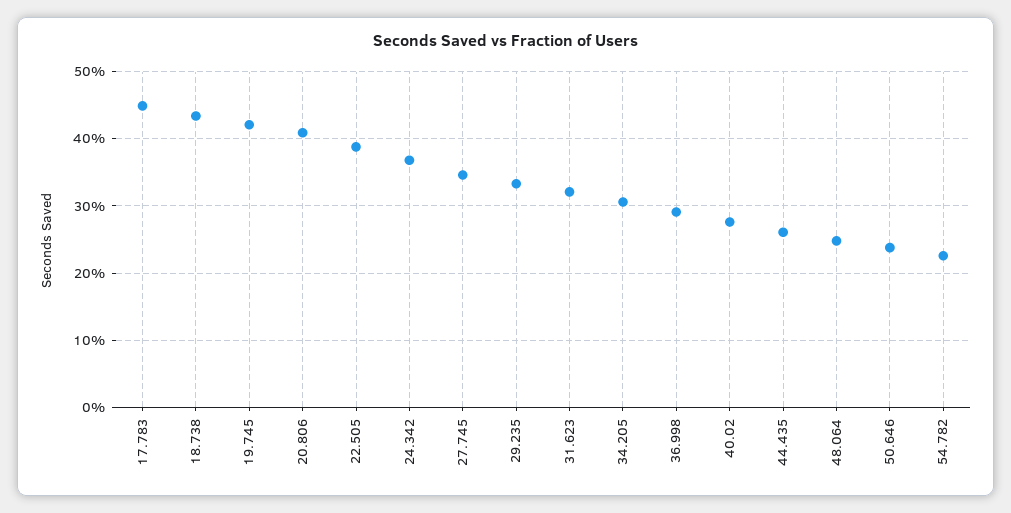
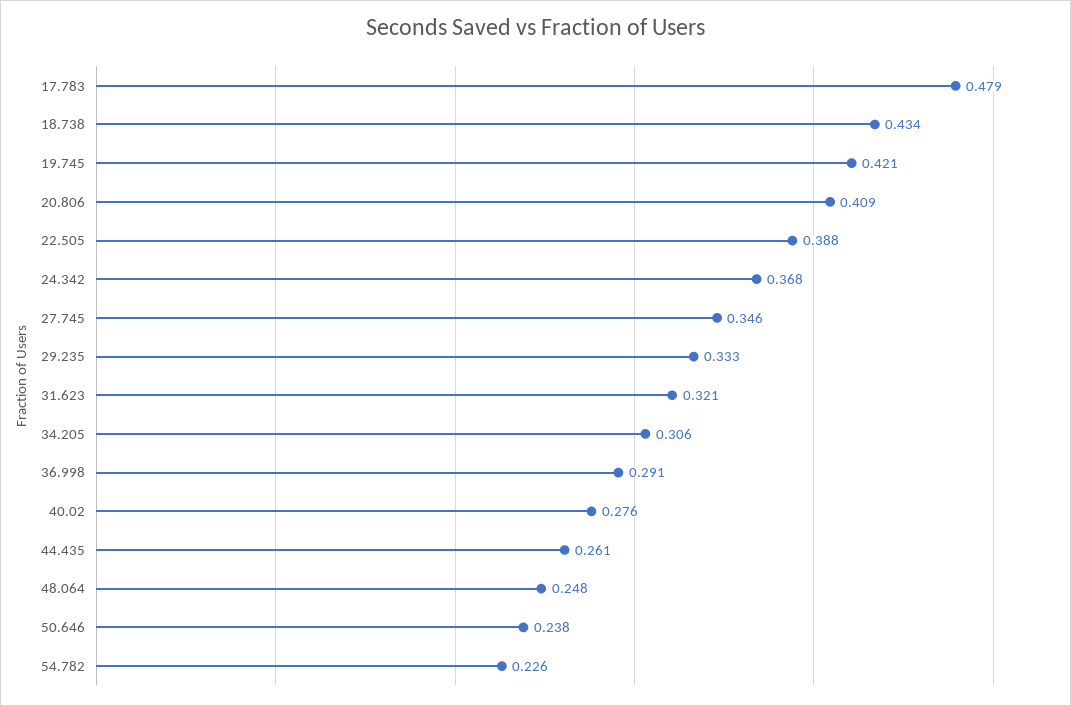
17.783: 0.45 -> 0.479

